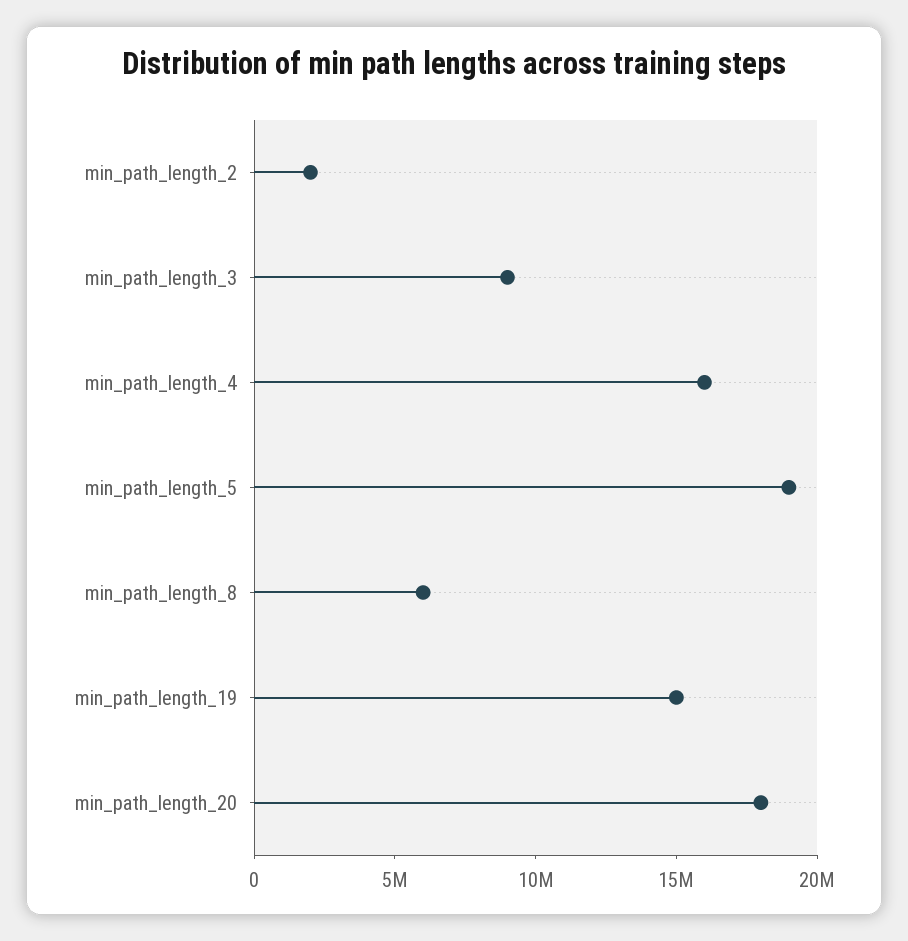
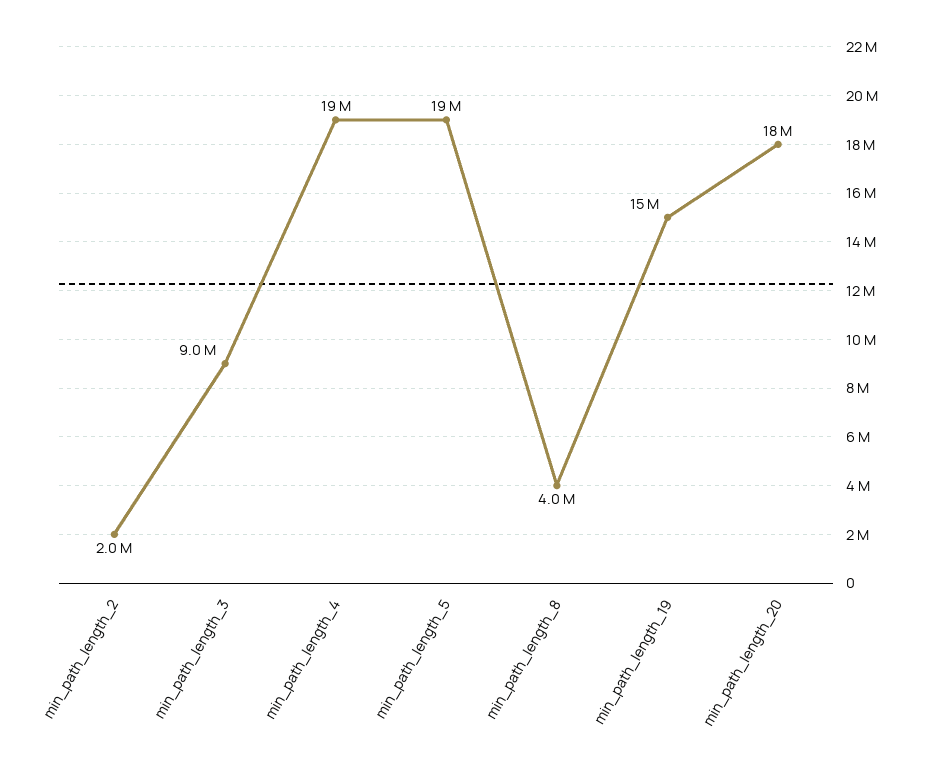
min_path_length_4: 16000000 -> 19000000
min_path_length_8: 6000000 -> 4000000

